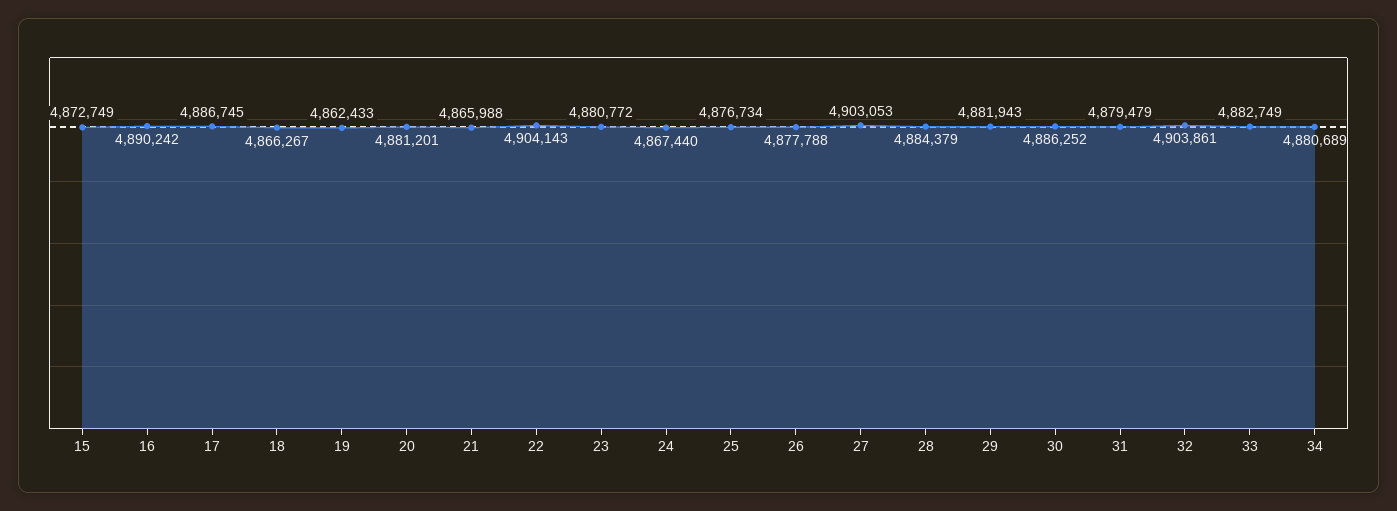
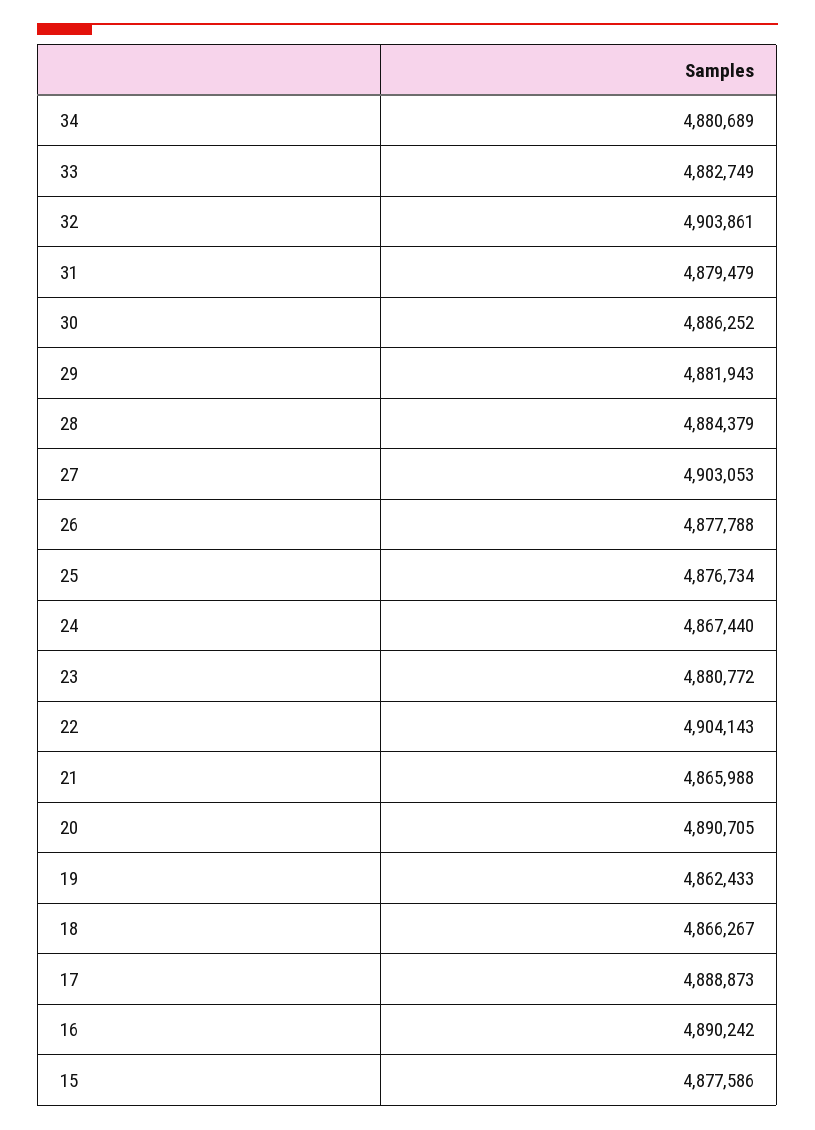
15: 4872749 -> 4877586
17: 4886745 -> 4888873
20: 4881201 -> 4890705

